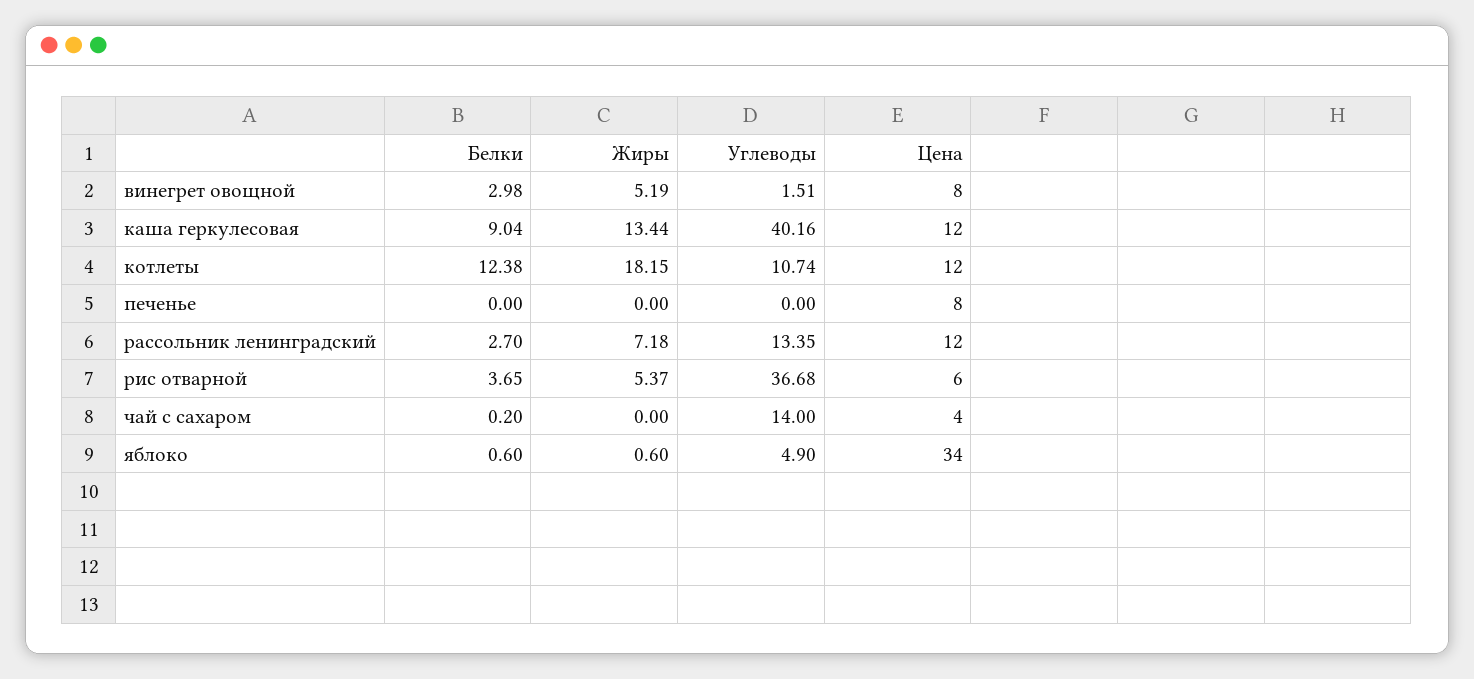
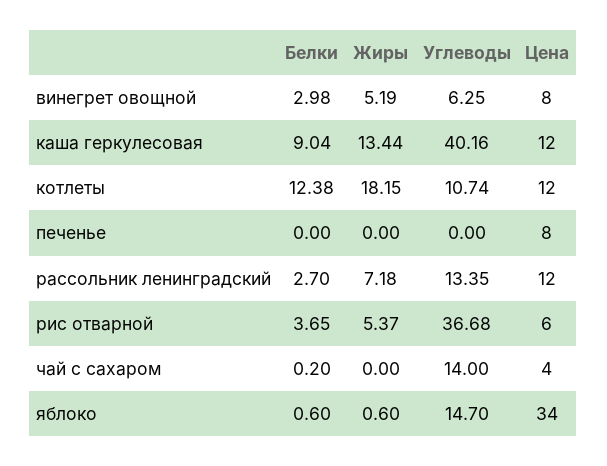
Углеводы, винегрет овощной: 1.51 -> 6.25
Углеводы, яблоко: 4.9 -> 14.7

